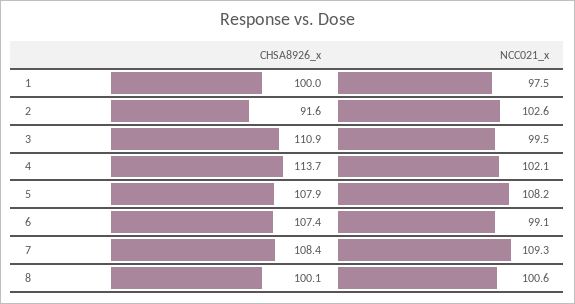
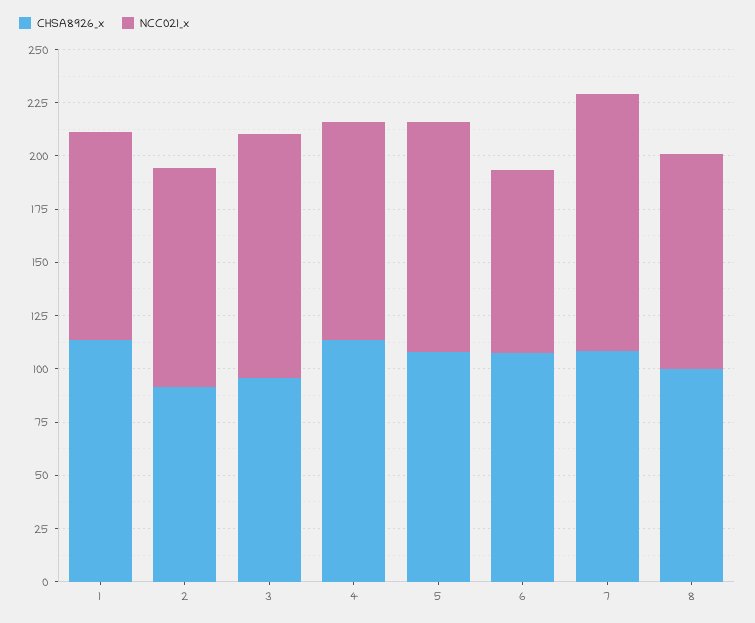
CHSA8926_x, 1: 100 -> 115
CHSA8926_x, 3: 110.9 -> 95
NCC021_x, 3: 99.5 -> 115
NCC021_x, 6: 99.1 -> 85
NCC021_x, 7: 109.3 -> 120

